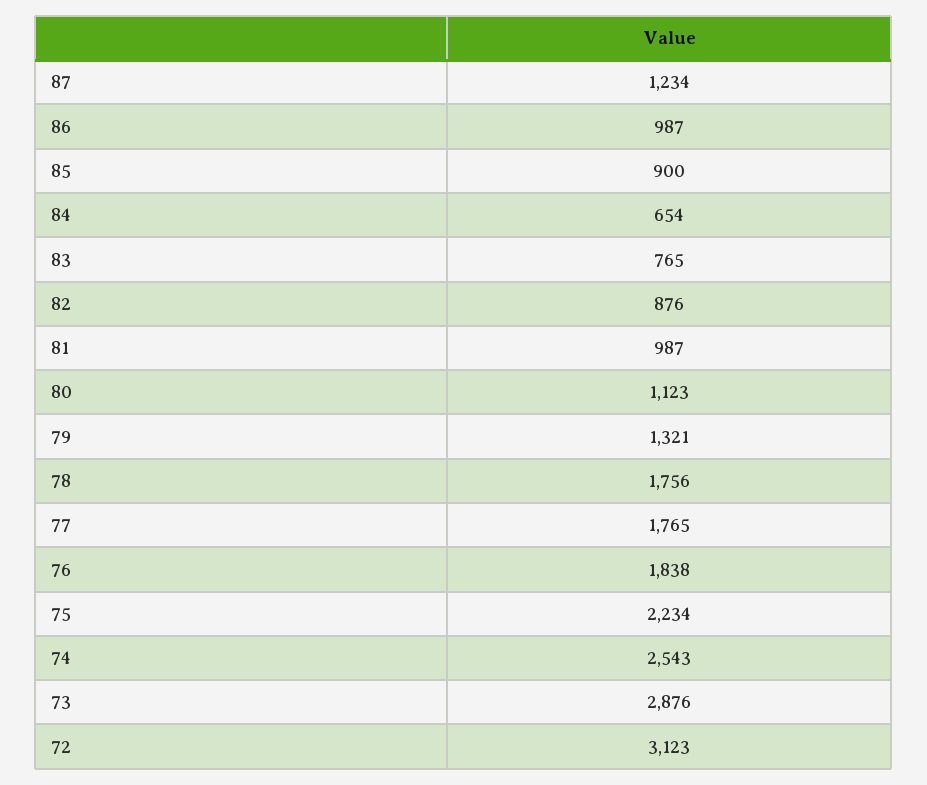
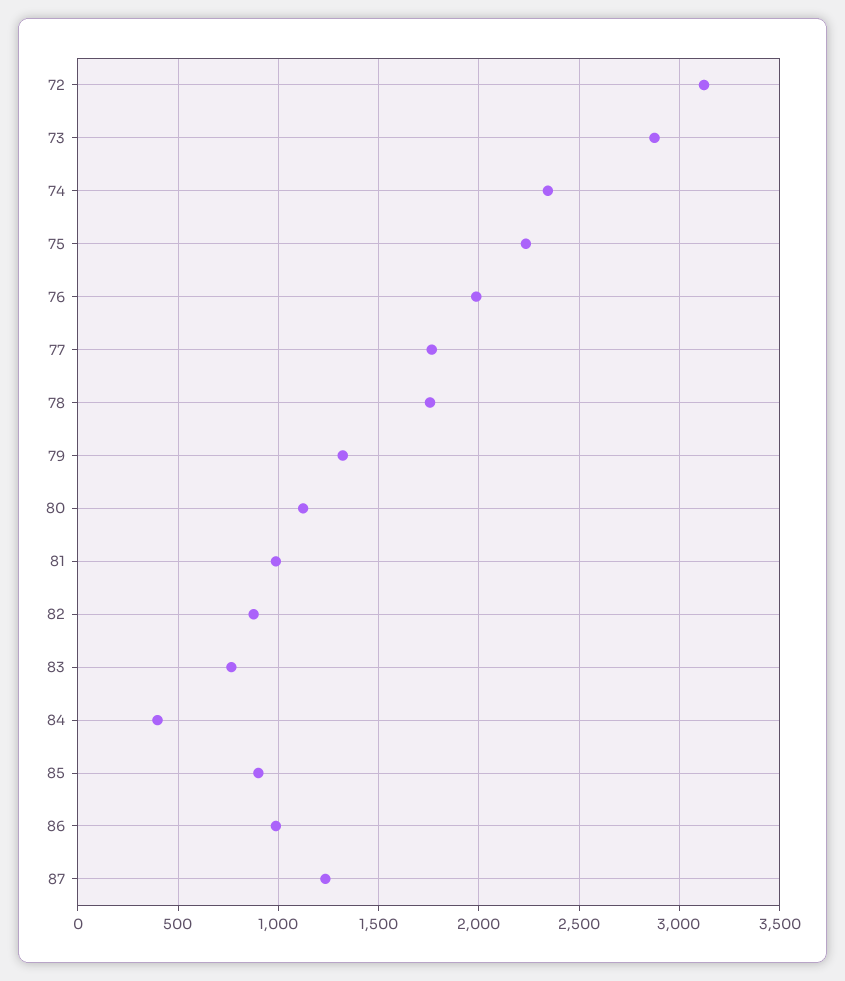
84: 654 -> 400
76: 1838 -> 2000
74: 2543 -> 2350

